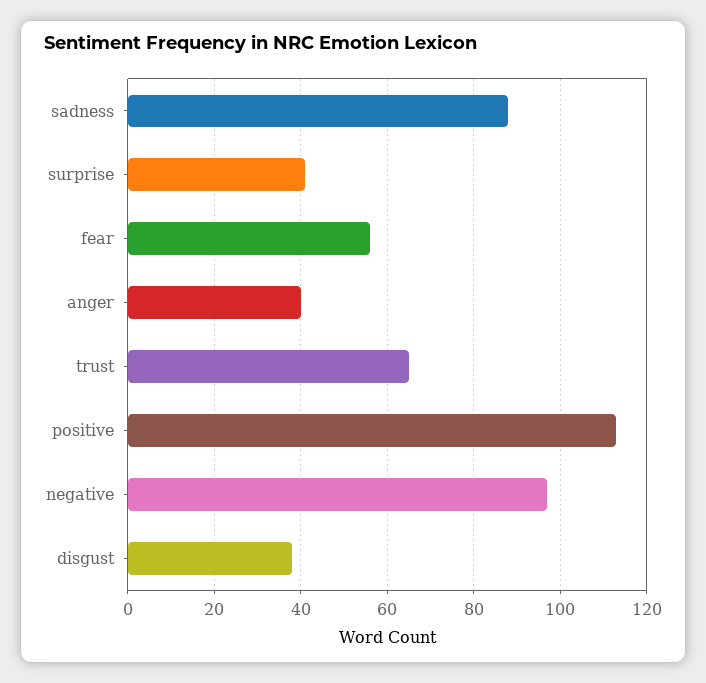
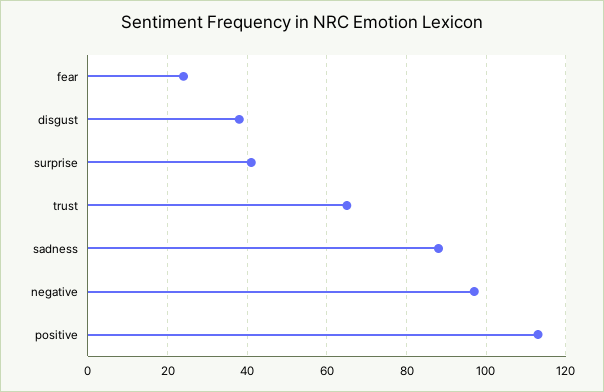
fear: 55 -> 25
anger: 40 -> none

